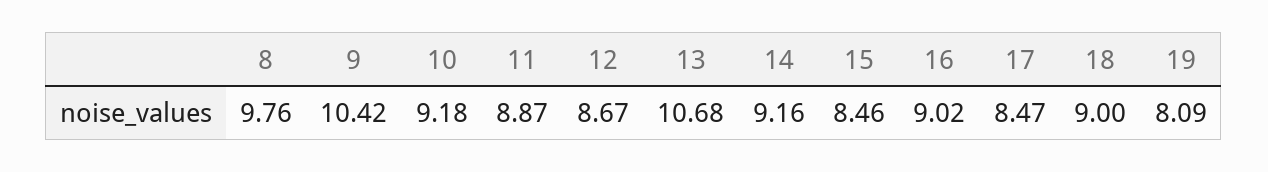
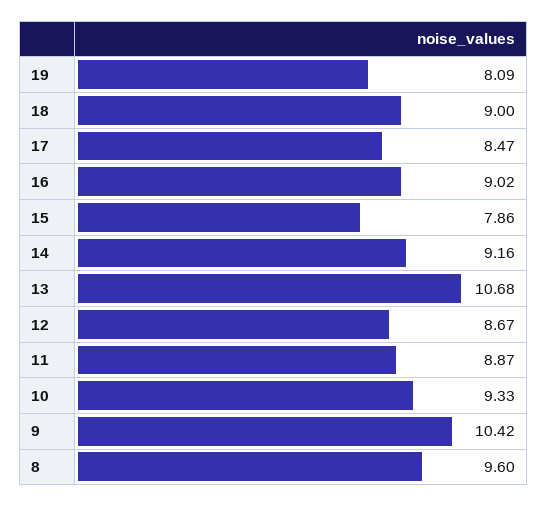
8: 9.76 -> 9.6
10: 9.18 -> 9.33
15: 8.46 -> 7.86

